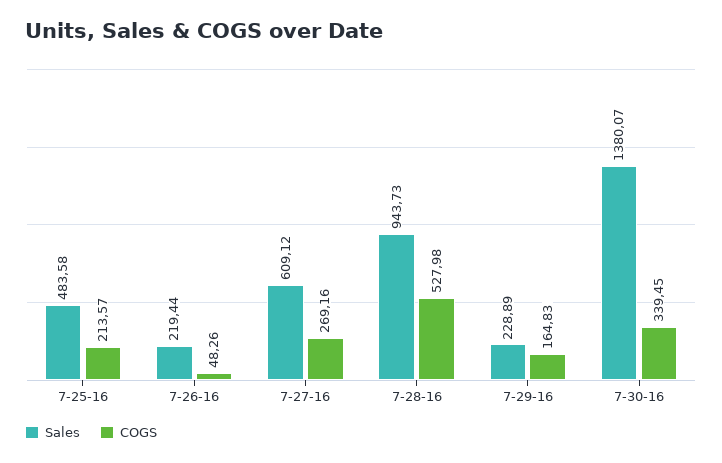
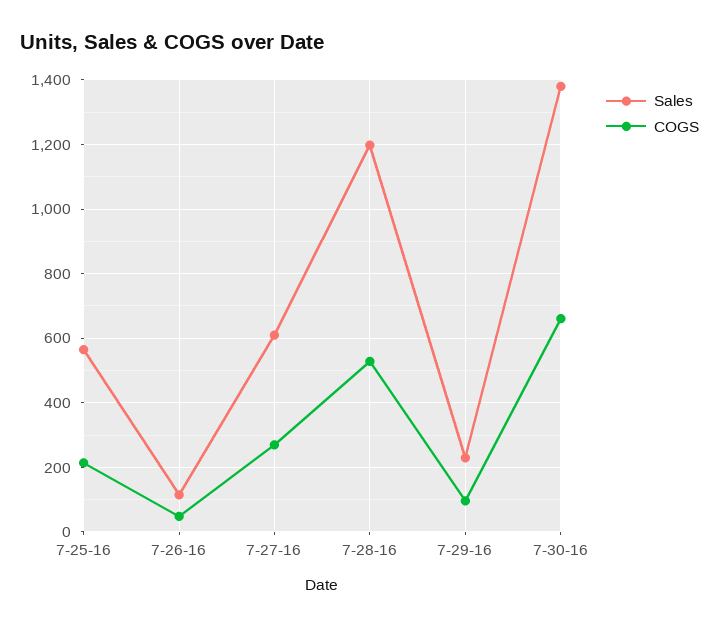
Sales, 7-25-16: 483.58 -> 560
Sales, 7-26-16: 219.44 -> 120
Sales, 7-28-16: 943.73 -> 1200
COGS, 7-29-16: 164.83 -> 100
COGS, 7-30-16: 339.45 -> 660

